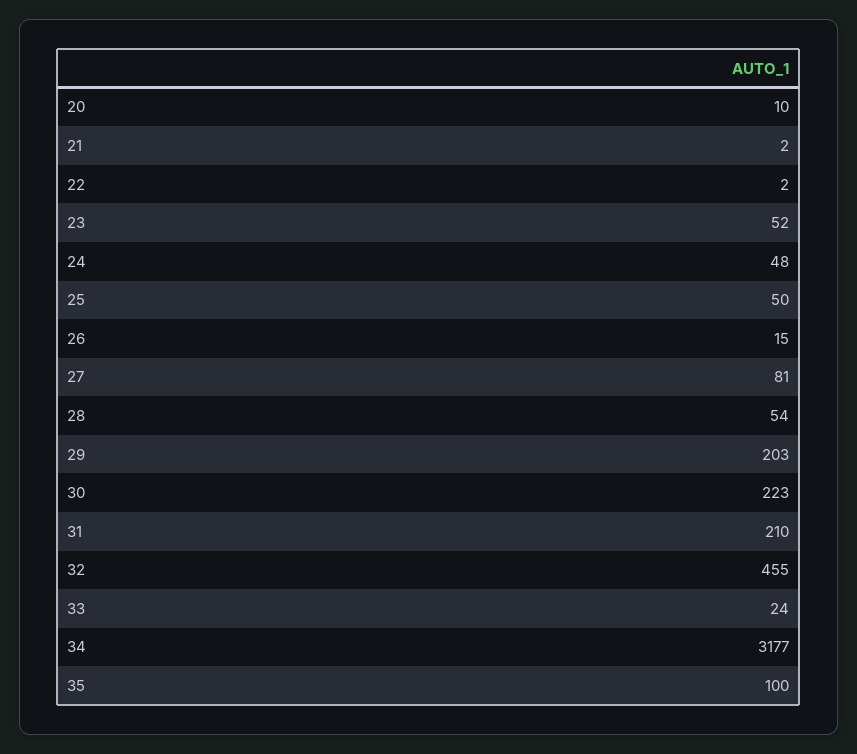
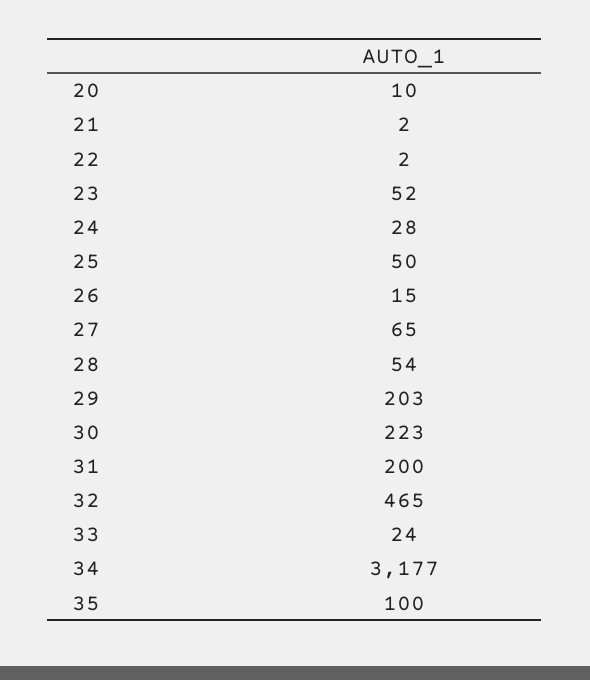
24: 48 -> 28
27: 81 -> 65
31: 210 -> 200
32: 455 -> 465

